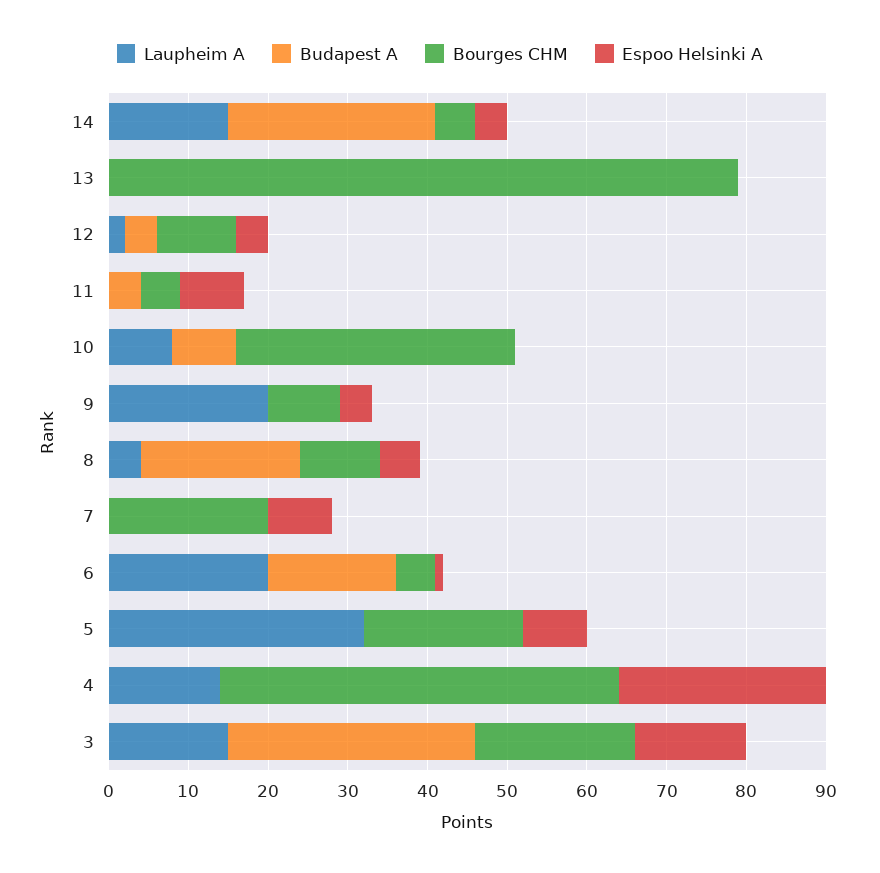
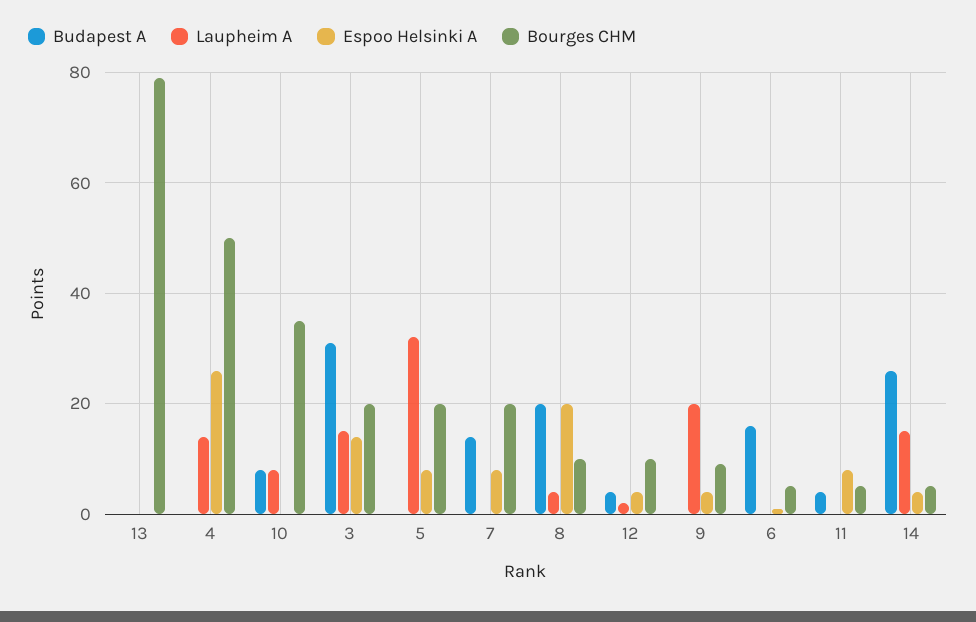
Espoo Helsinki A, 8: 5 -> 20
Budapest A, 7: 0 -> 15
Laupheim A, 6: 20 -> 0

